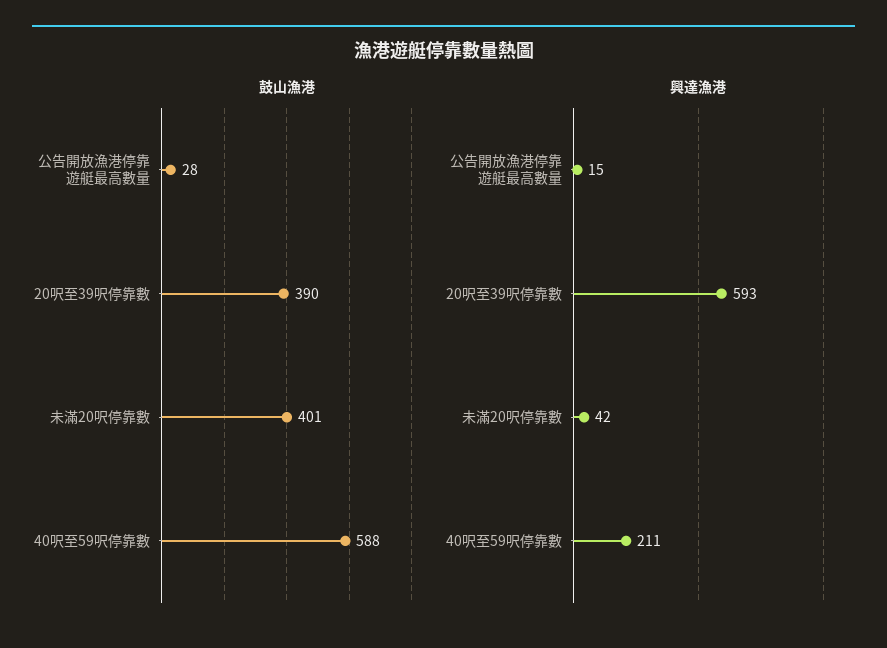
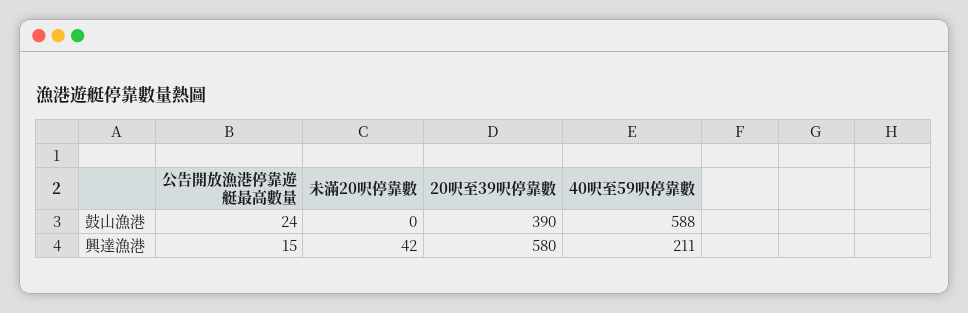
鼓山漁港, 公告開放漁港停靠遊艇最高數量: 28 -> 24
鼓山漁港, 未滿20呎停靠數: 401 -> 0
興達漁港, 20呎至39呎停靠數: 593 -> 580

